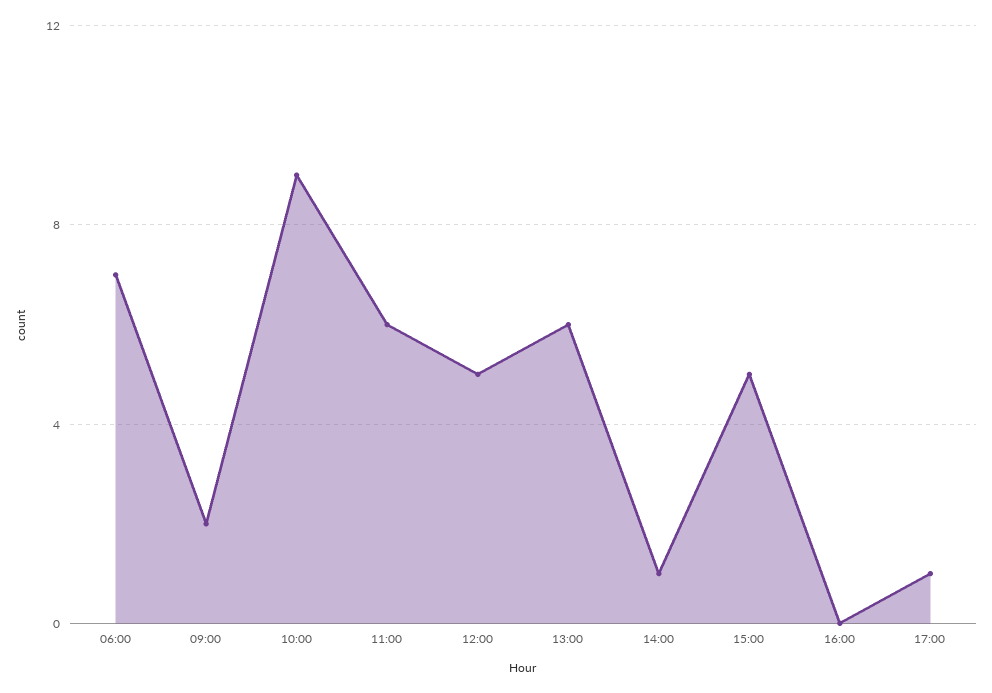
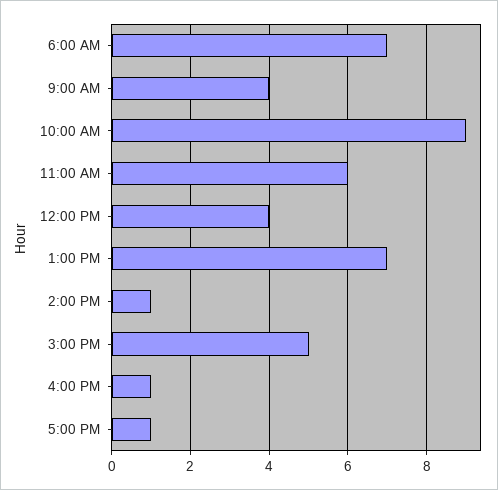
09:00: 2 -> 4
12:00: 5 -> 4
13:00: 6 -> 7
16:00: 0 -> 1

